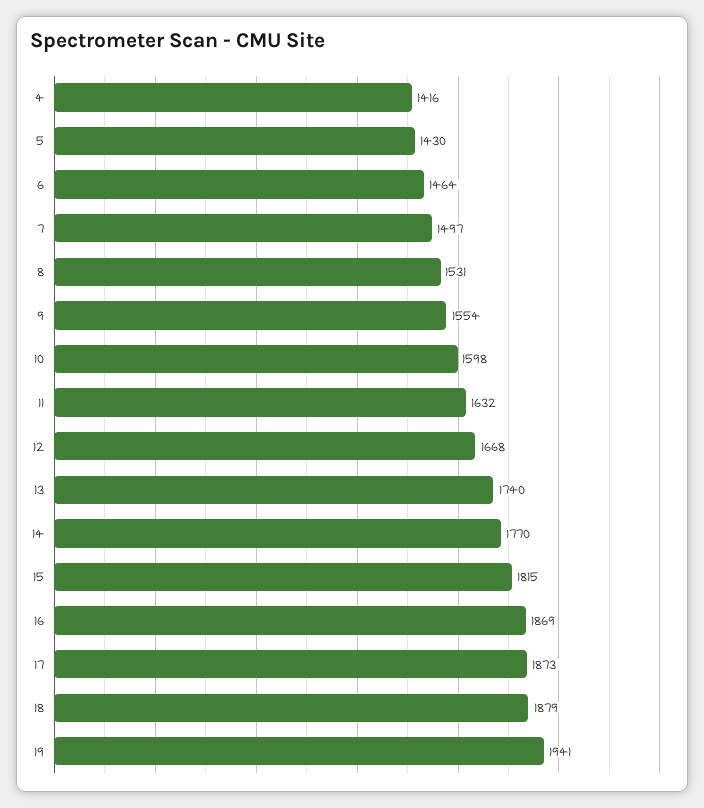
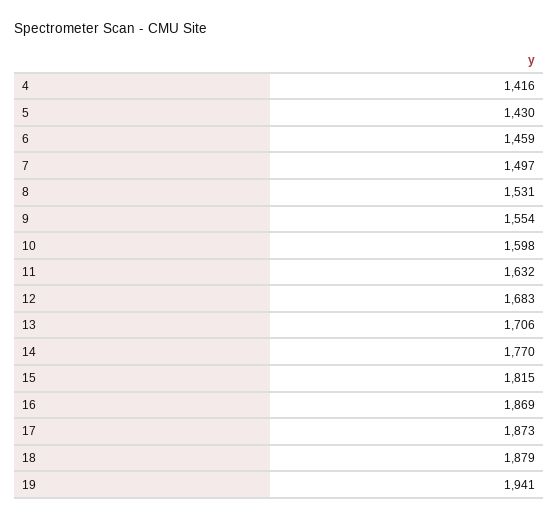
6: 1464 -> 1459
12: 1668 -> 1683
13: 1740 -> 1706

